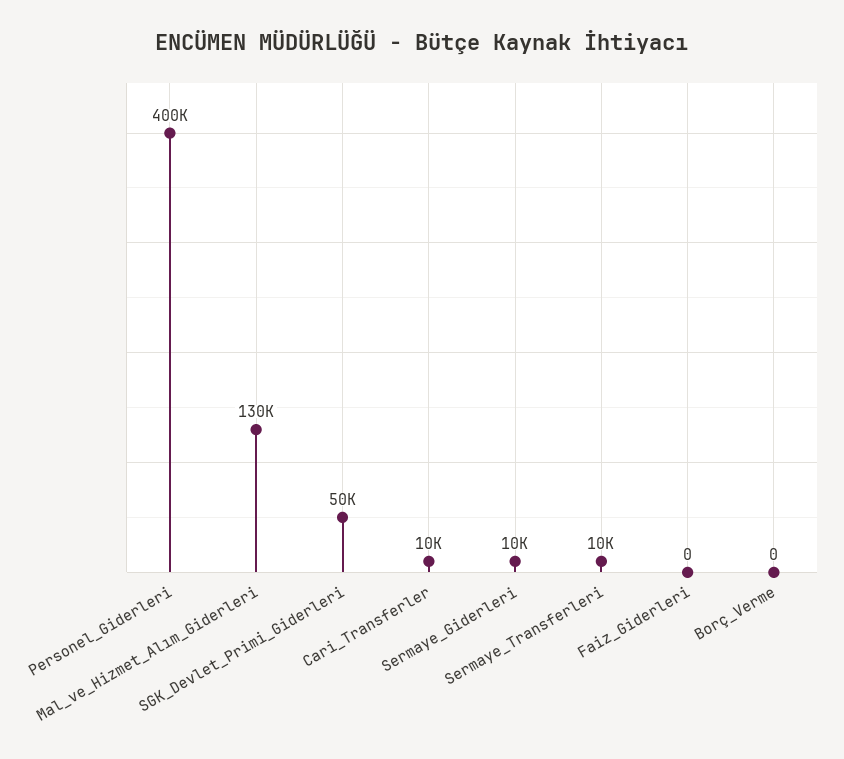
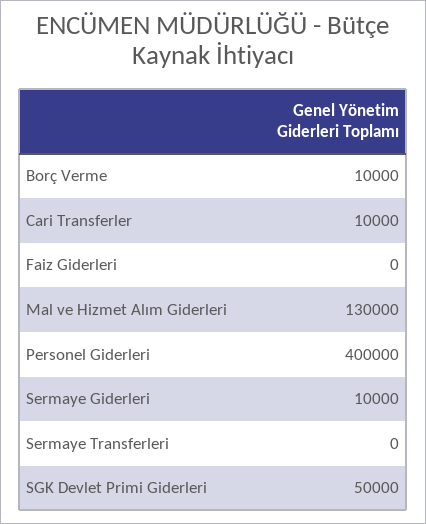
Sermaye_Transferleri: 10000 -> 0
Borç_Verme: 0 -> 10000

